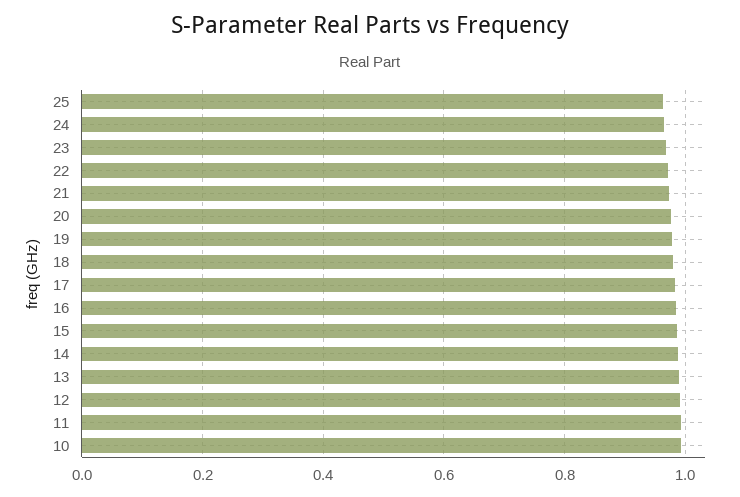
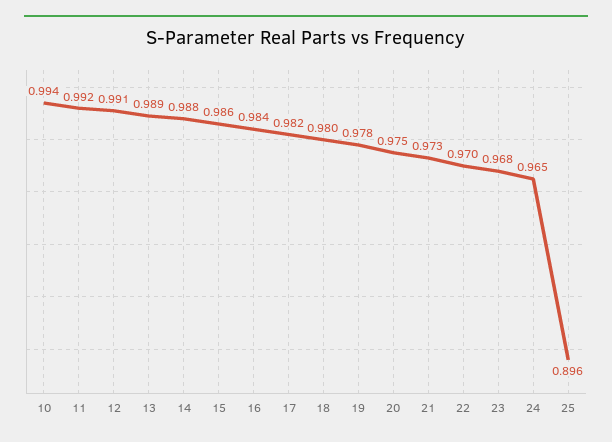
25: 0.96 -> 0.896

